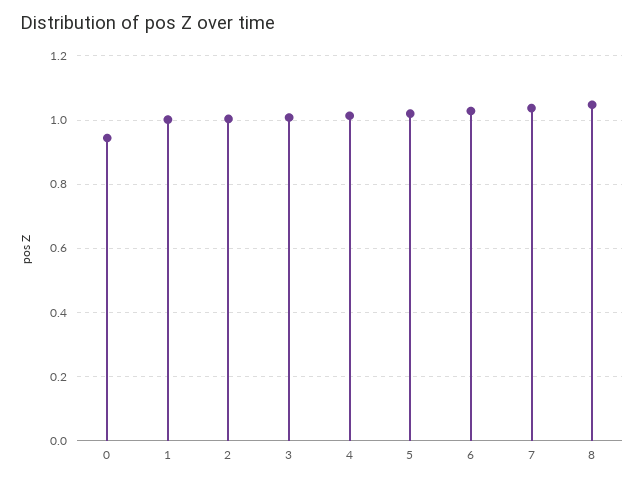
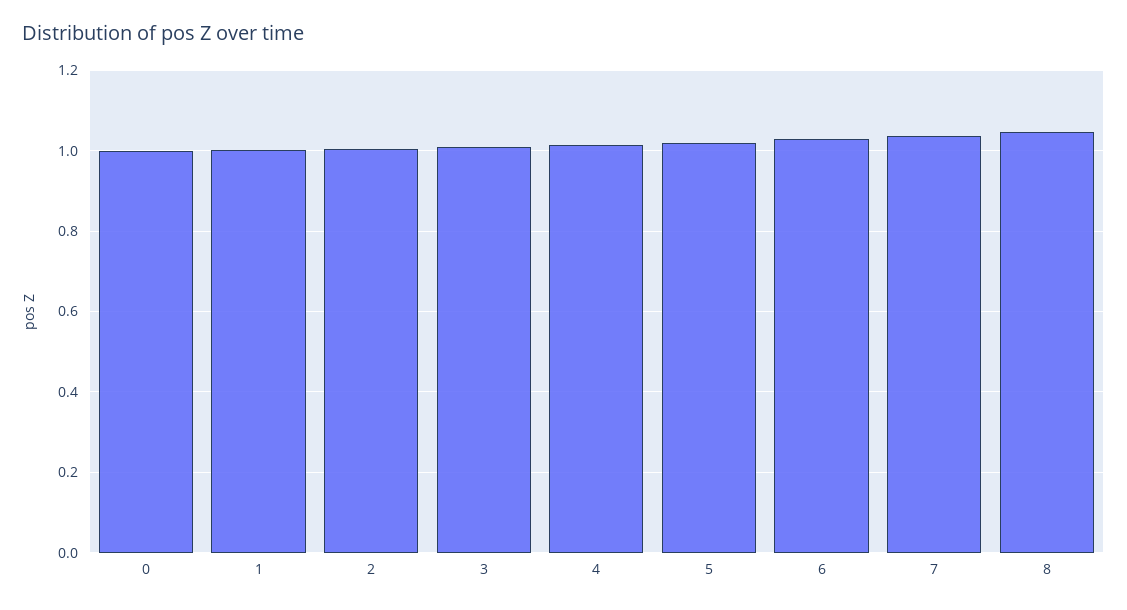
0: 0.94 -> 1

